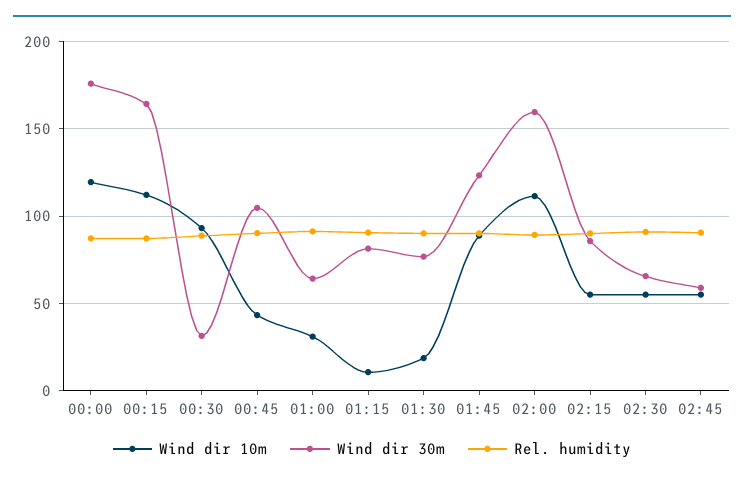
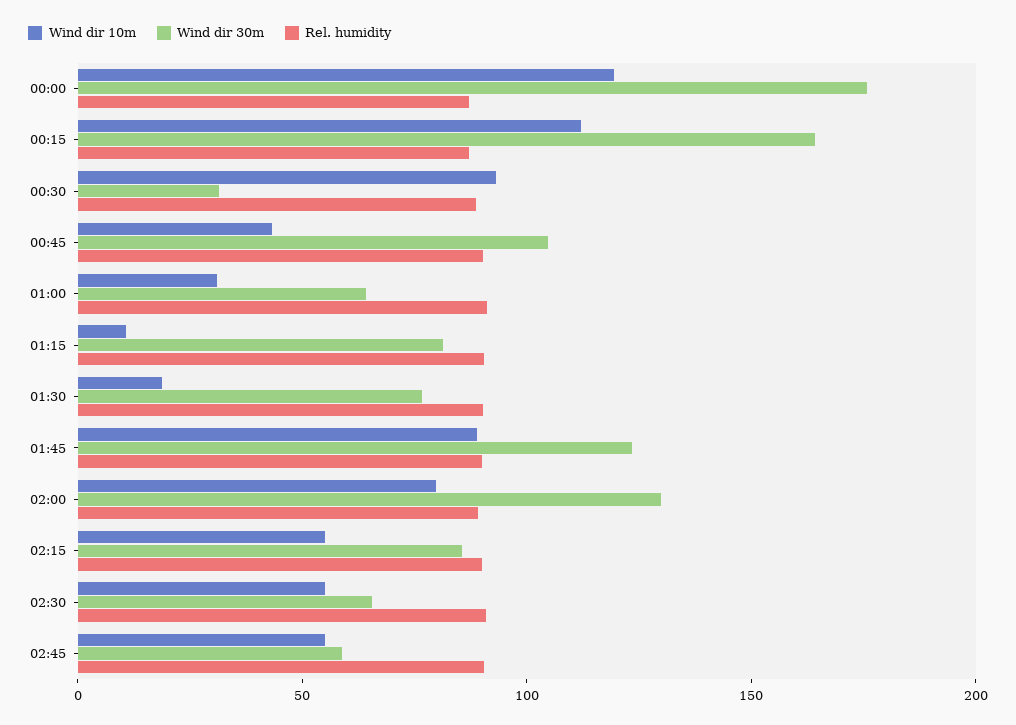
Wind dir 10m, 02:00: 110 -> 80
Wind dir 30m, 02:00: 160 -> 130

